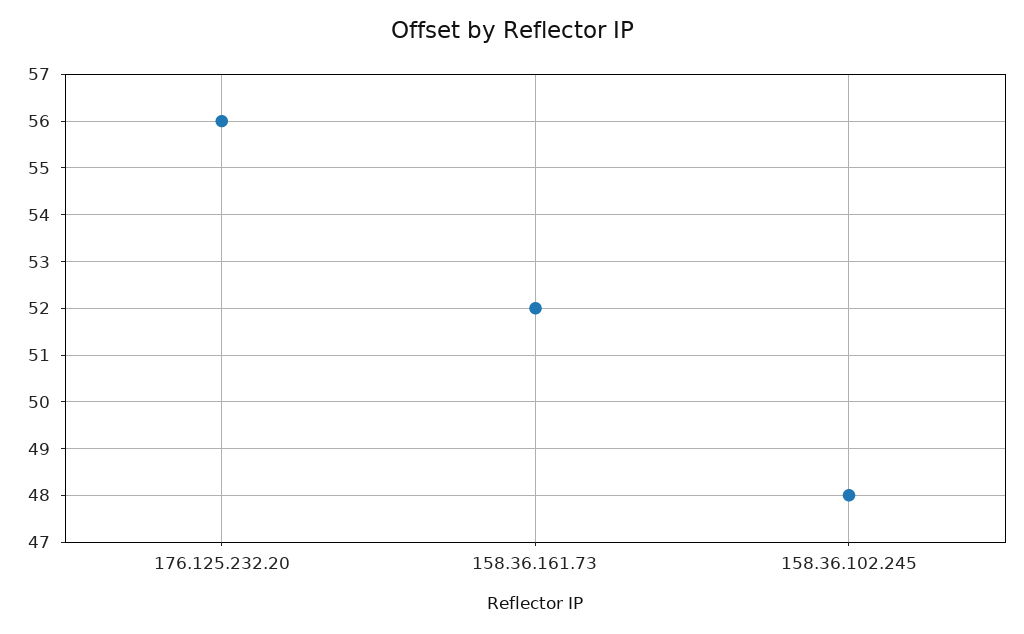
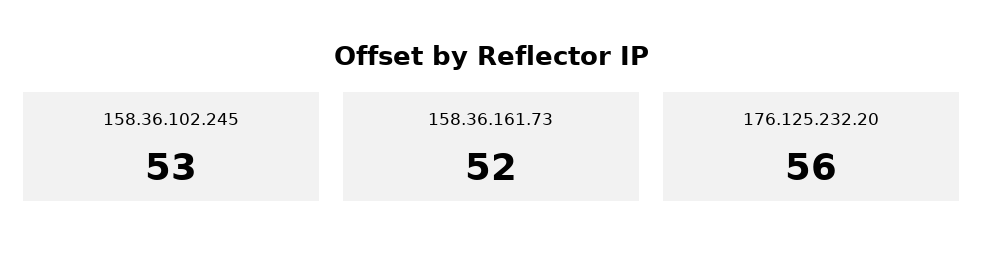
158.36.102.245: 48 -> 53

